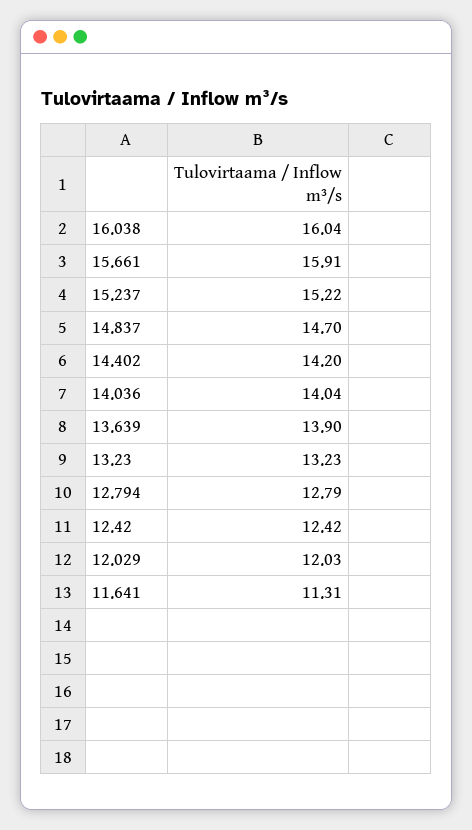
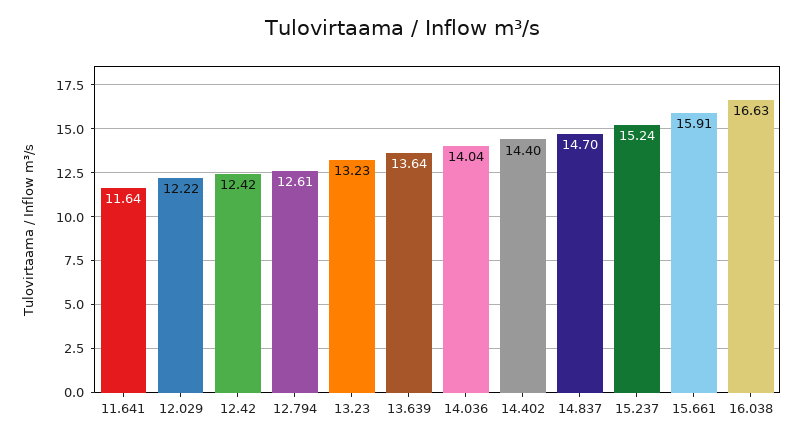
16.038: 16.04 -> 16.63
15.237: 15.22 -> 15.24
14.402: 14.2 -> 14.4
13.639: 13.9 -> 13.64
12.794: 12.79 -> 12.61
12.029: 12.03 -> 12.22
11.641: 11.31 -> 11.64

